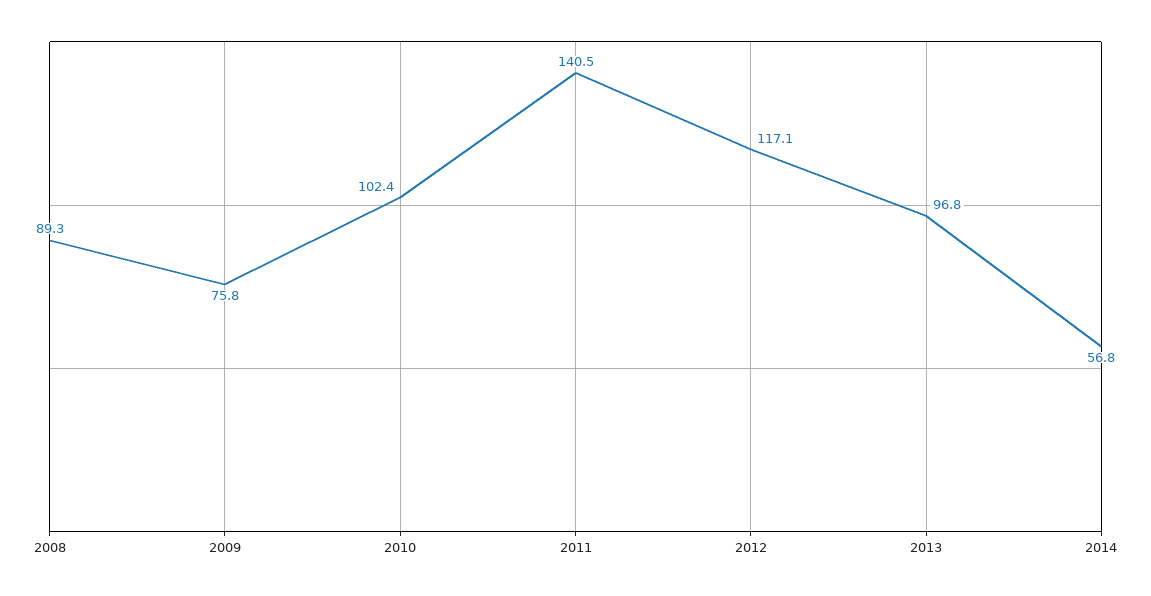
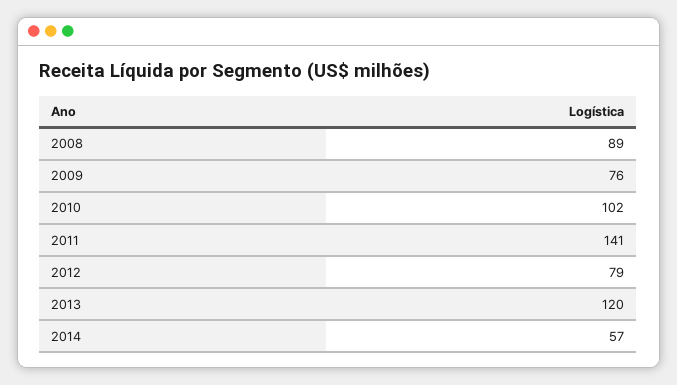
2012: 117.1 -> 79
2013: 96.8 -> 120

